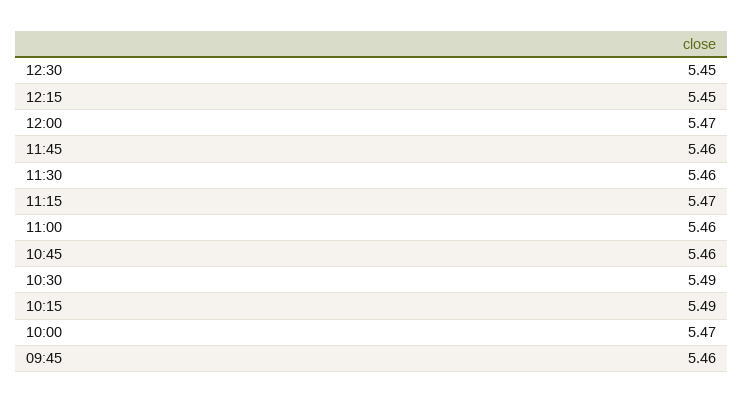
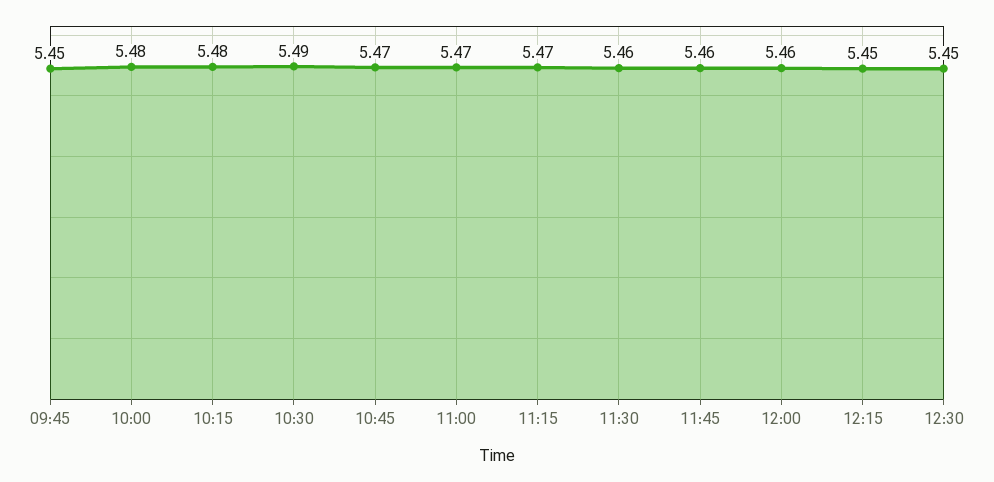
12:00: 5.47 -> 5.46
11:00: 5.46 -> 5.47
10:45: 5.46 -> 5.47
10:15: 5.49 -> 5.48
10:00: 5.47 -> 5.48
09:45: 5.46 -> 5.45

